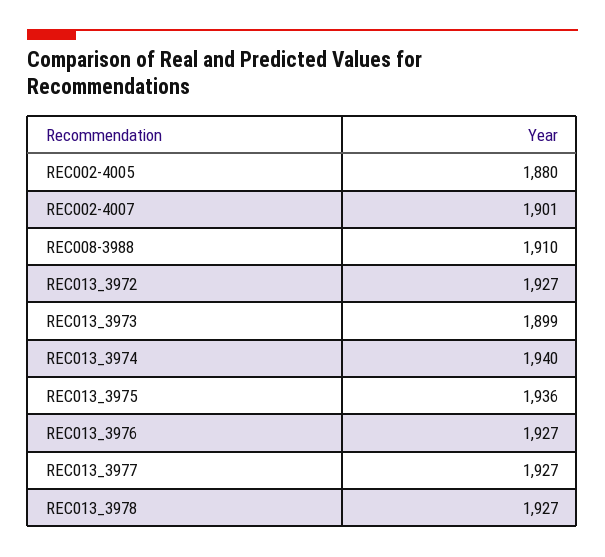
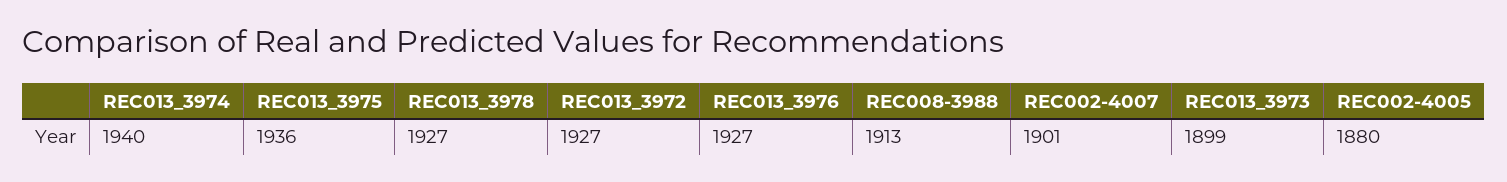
REC008-3988: 1910 -> 1913
REC013_3977: 1927 -> none

